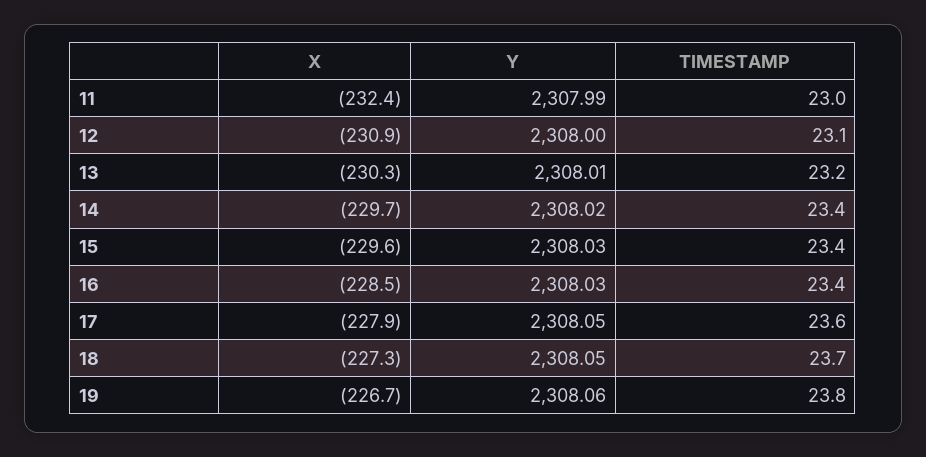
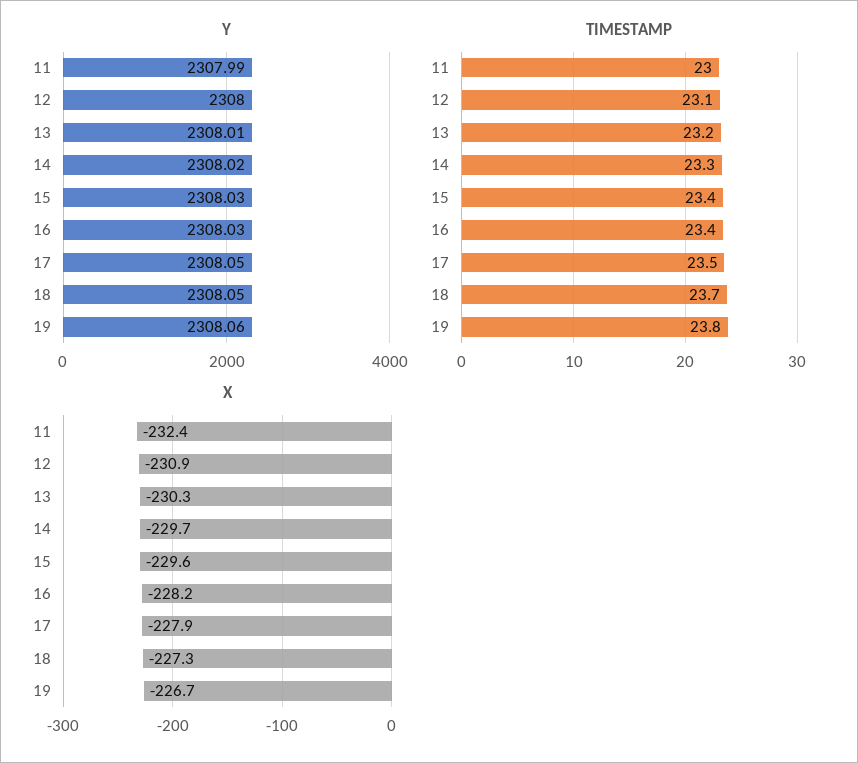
TIMESTAMP, 14: 23.4 -> 23.3
X, 16: -228.5 -> -228.2
TIMESTAMP, 17: 23.6 -> 23.5

